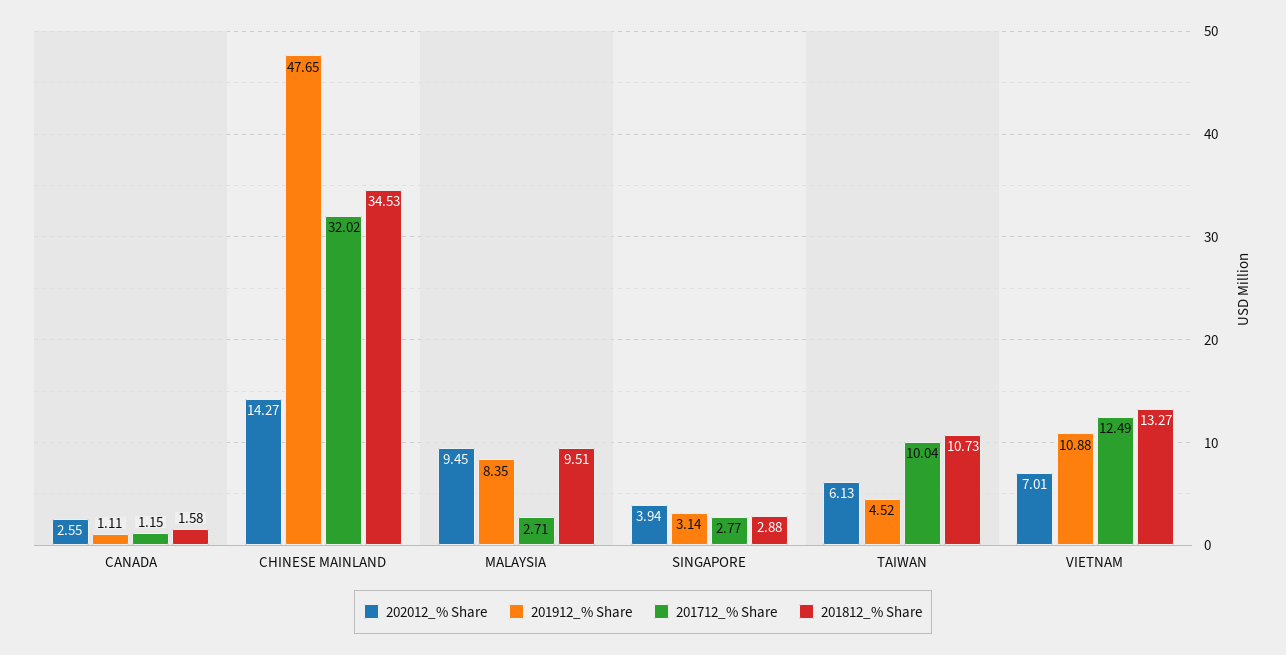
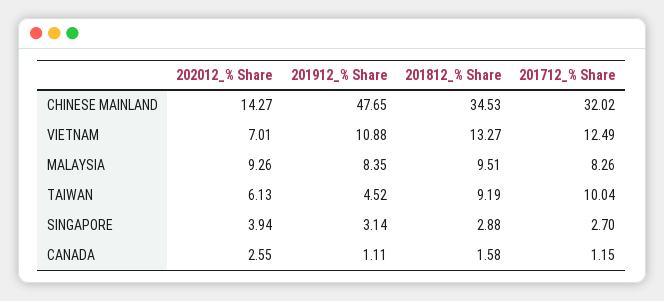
202012_% Share, MALAYSIA: 9.45 -> 9.26
201712_% Share, MALAYSIA: 2.71 -> 8.26
201712_% Share, SINGAPORE: 2.77 -> 2.7
201812_% Share, TAIWAN: 10.73 -> 9.19

